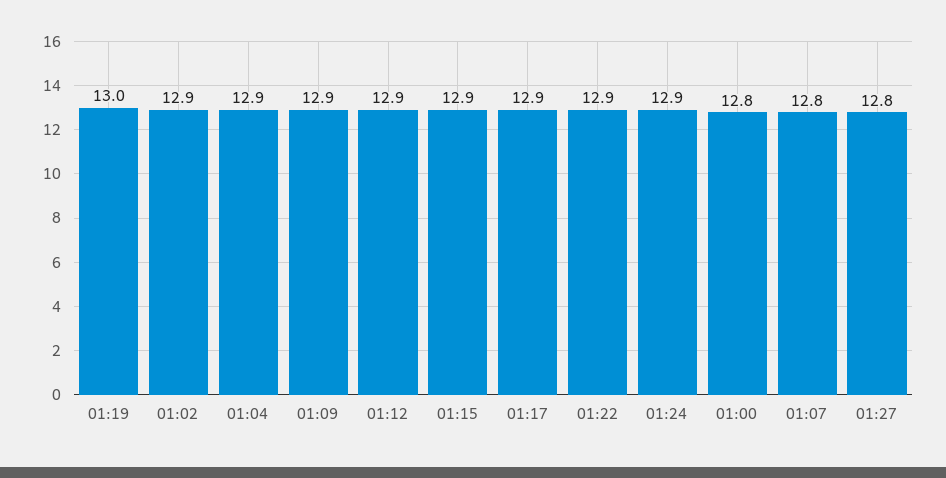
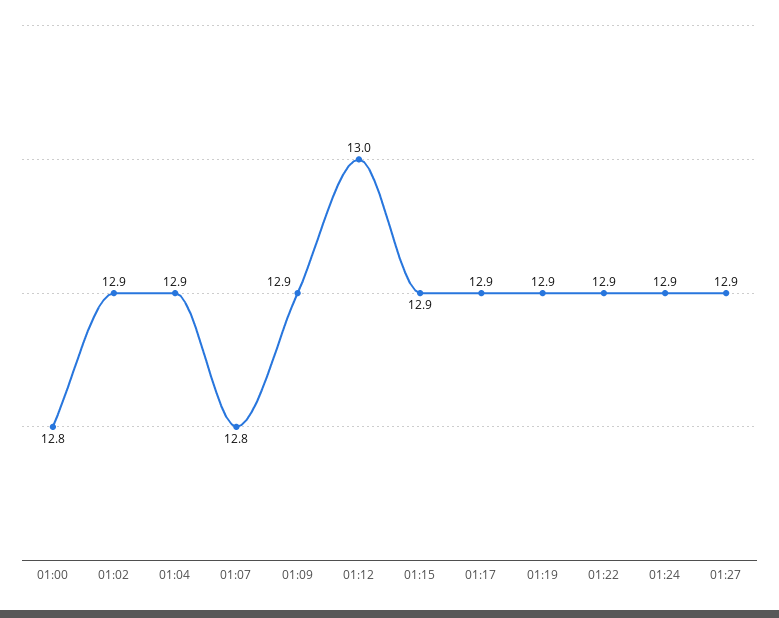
01:19: 13 -> 12.9
01:12: 12.9 -> 13
01:27: 12.8 -> 12.9

